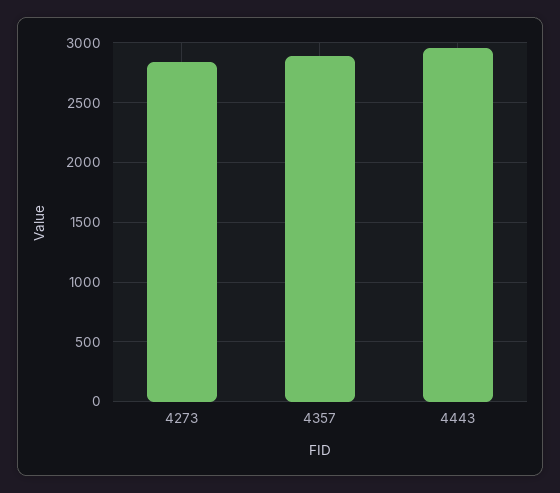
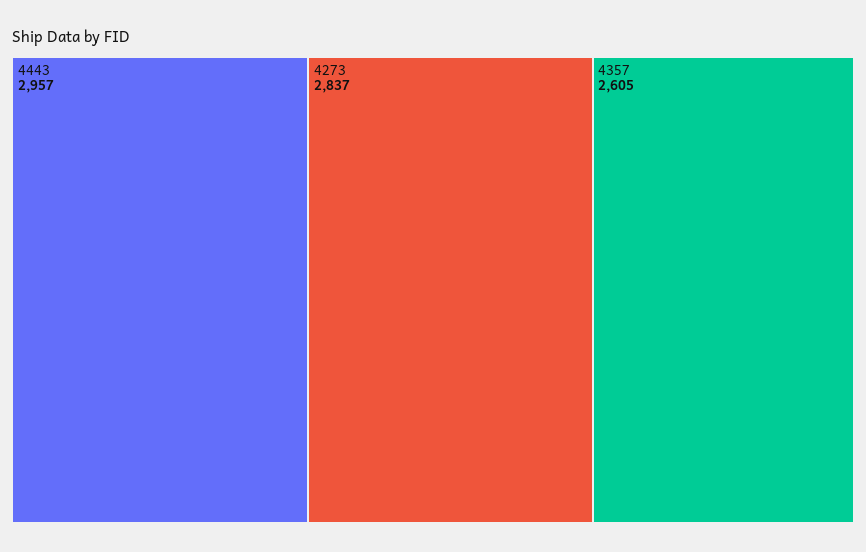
4357: 2900 -> 2605

